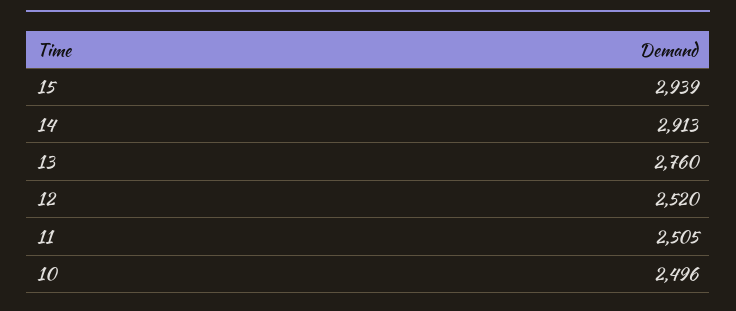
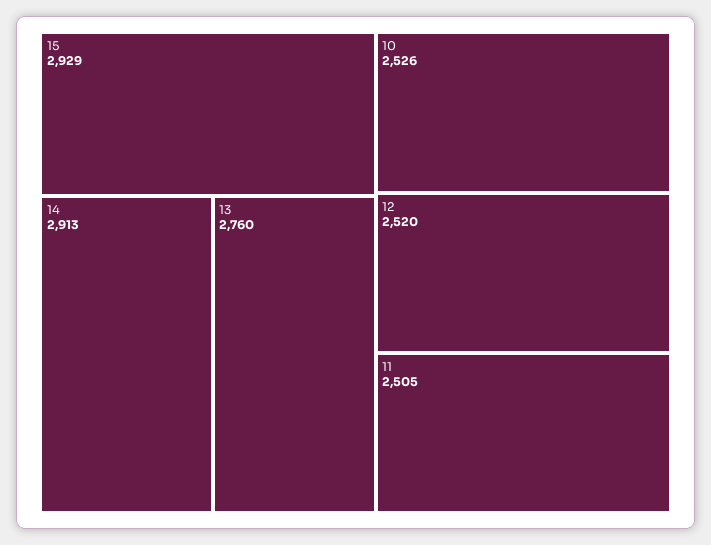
15: 2939 -> 2929
10: 2496 -> 2526

